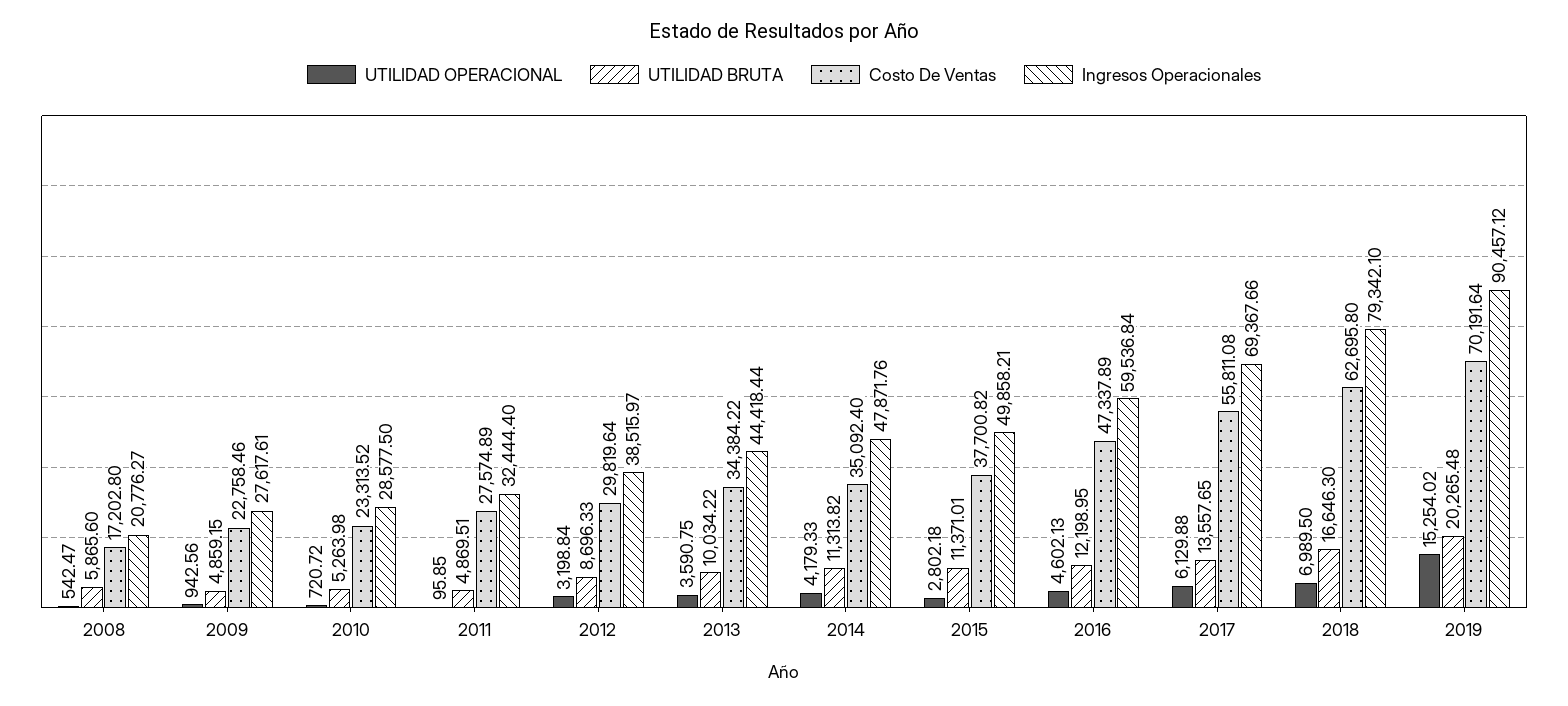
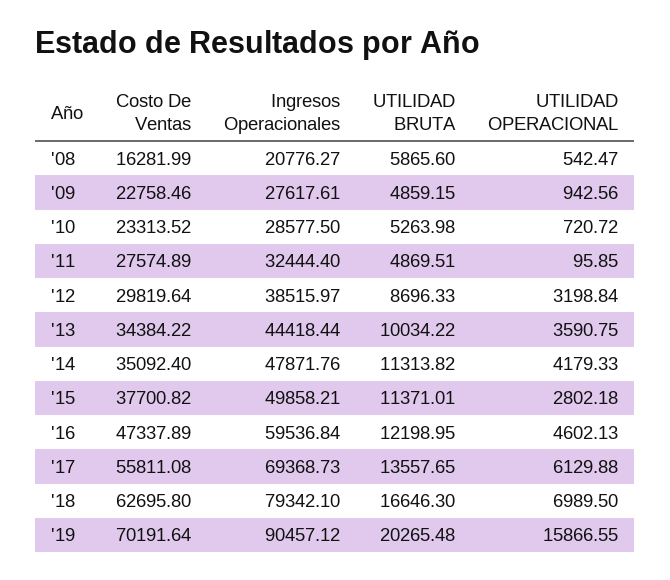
Costo De Ventas, 2008: 17202.8 -> 16281.99
Ingresos Operacionales, 2017: 69367.66 -> 69368.73
UTILIDAD OPERACIONAL, 2019: 15254.02 -> 15866.55

